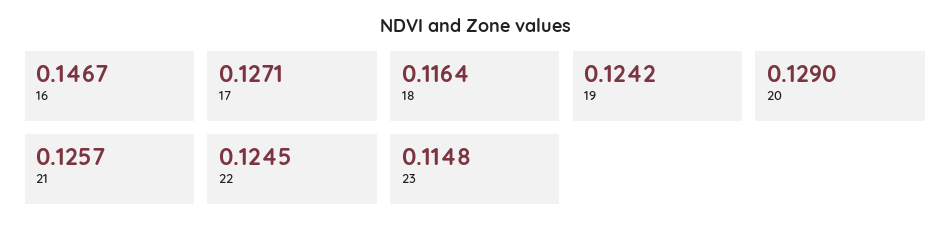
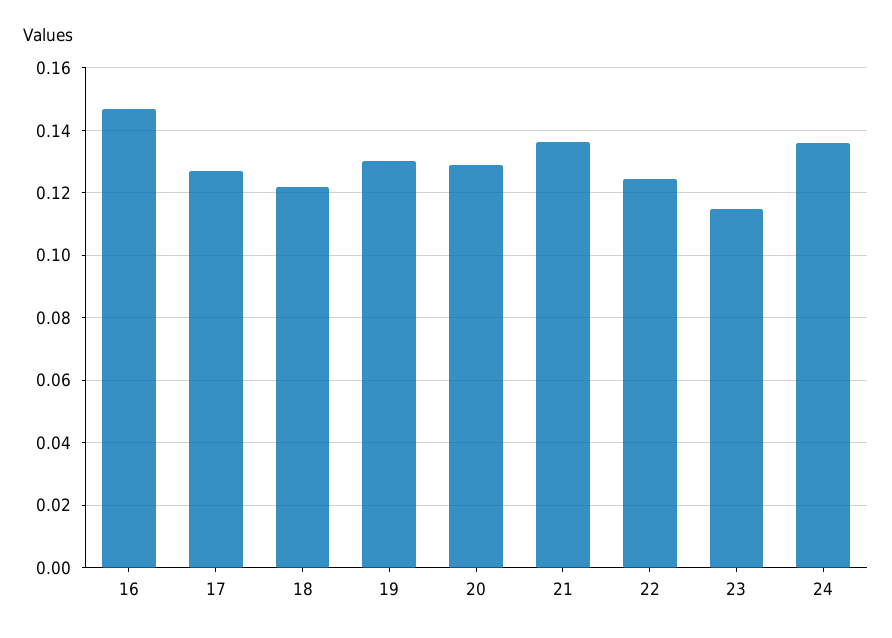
18: 0.1164 -> 0.122
19: 0.1242 -> 0.13
21: 0.1257 -> 0.136
24: none -> 0.136

